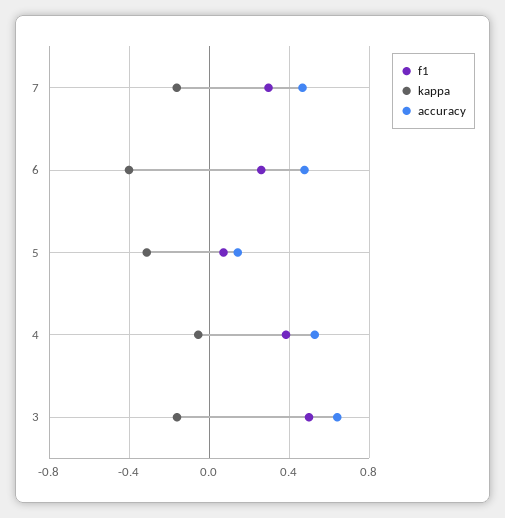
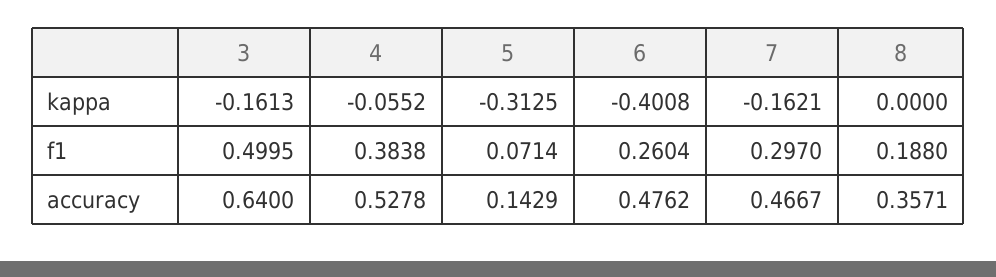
kappa, 8: none -> 0
f1, 8: none -> 0.188
accuracy, 8: none -> 0.3571

